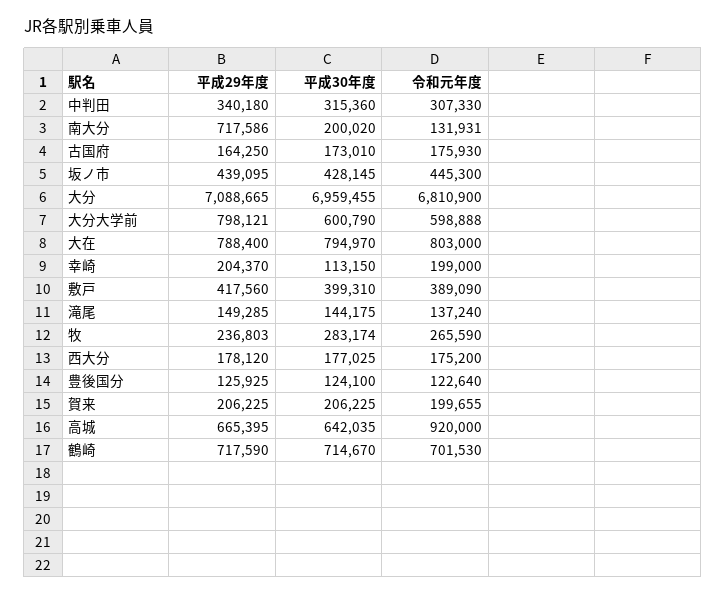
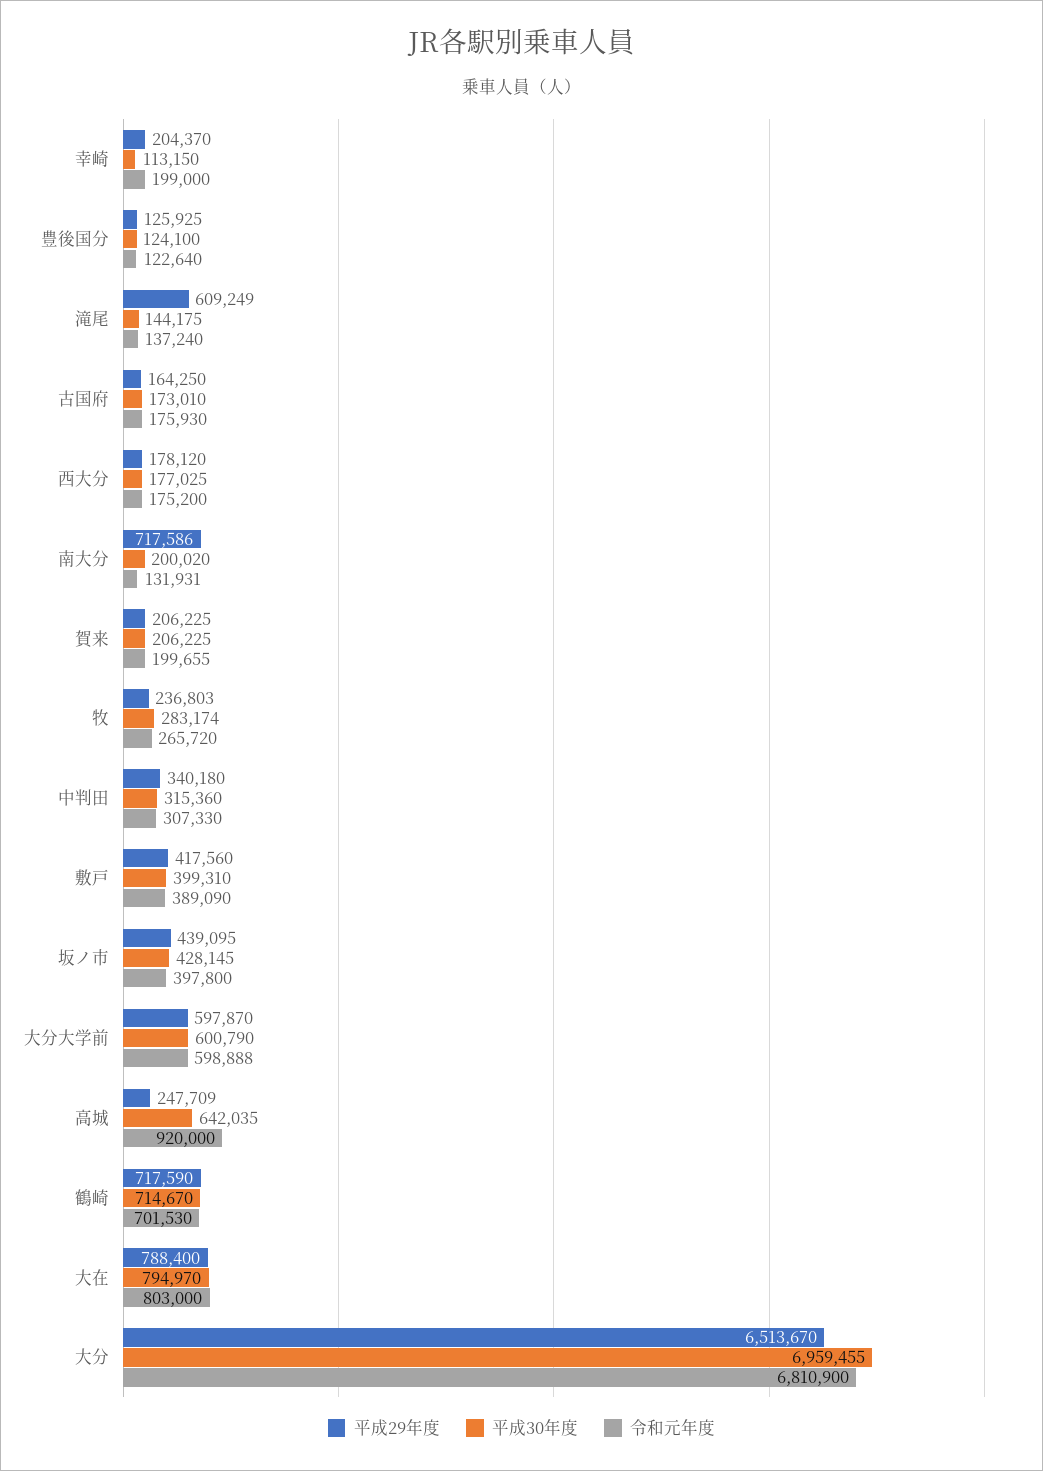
令和元年度, 坂ノ市: 445300 -> 397800
平成29年度, 大分: 7088665 -> 6513670
平成29年度, 大分大学前: 798121 -> 597870
平成29年度, 滝尾: 149285 -> 609249
令和元年度, 牧: 265590 -> 265720
平成29年度, 高城: 665395 -> 247709

